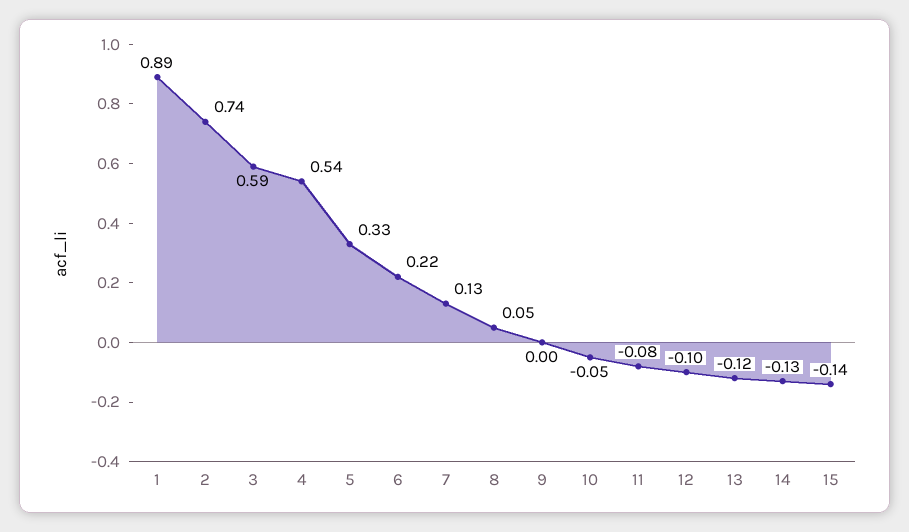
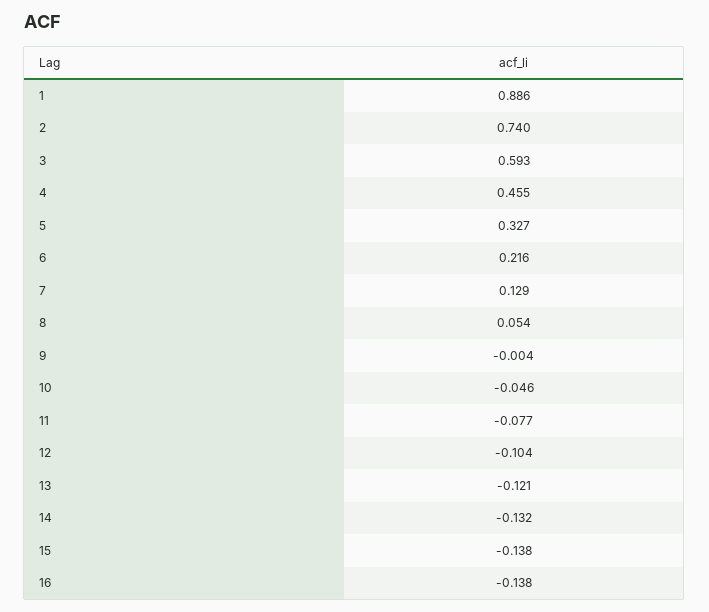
4: 0.54 -> 0.455
16: none -> -0.138

